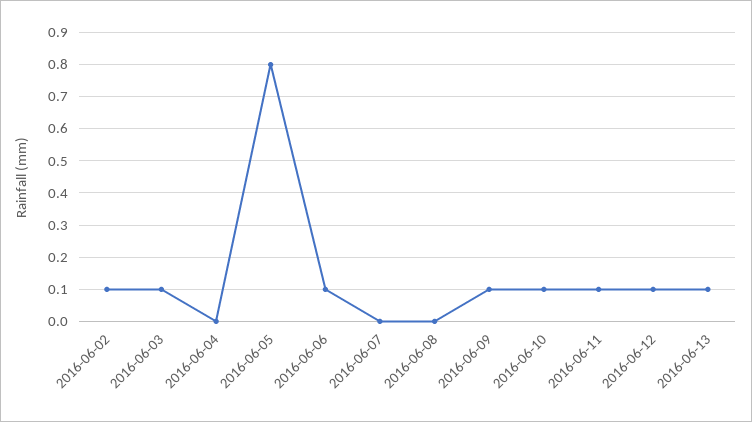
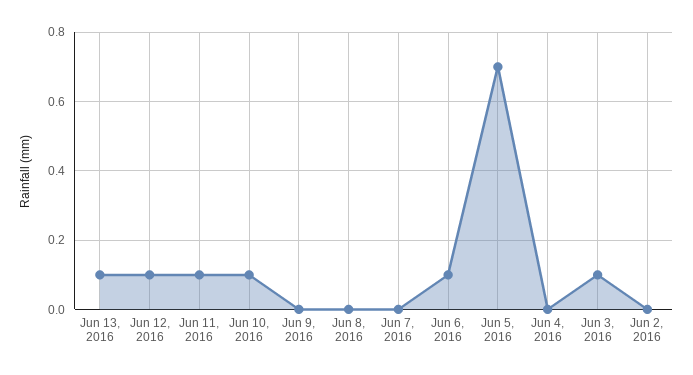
2016-06-02: 0.1 -> 0
2016-06-05: 0.8 -> 0.7
2016-06-09: 0.1 -> 0

